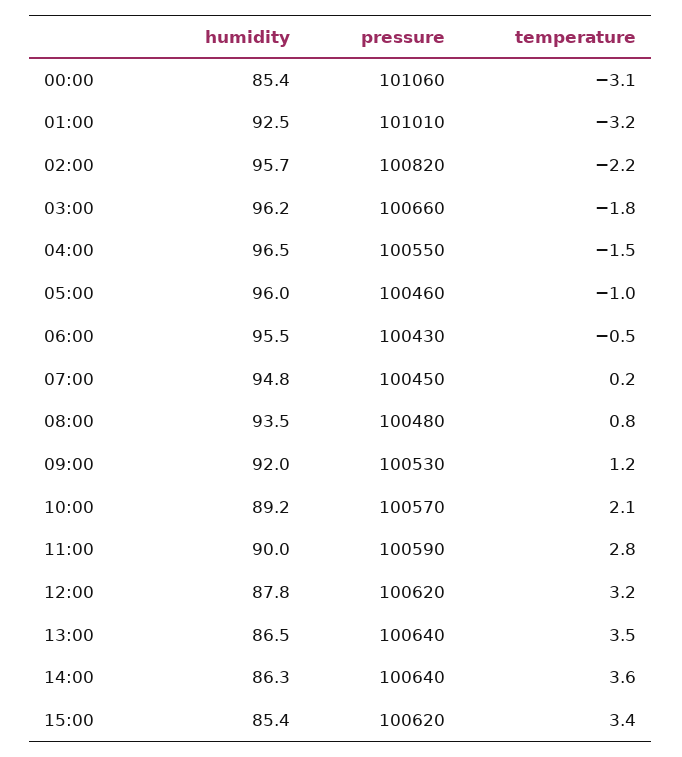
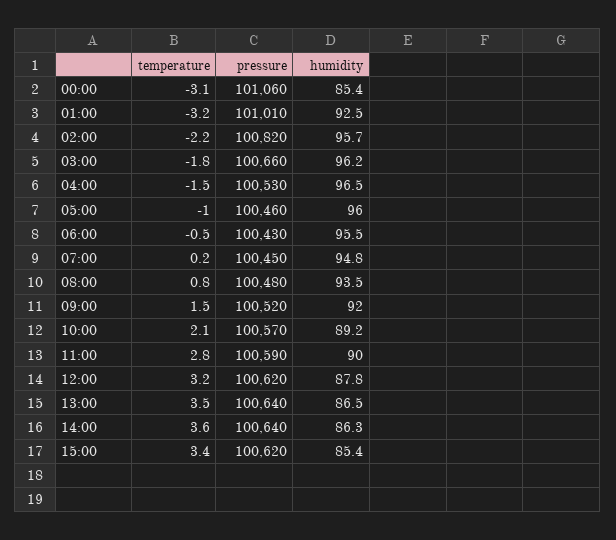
pressure, 04:00: 100550 -> 100530
pressure, 09:00: 100530 -> 100520
temperature, 09:00: 1.2 -> 1.5

